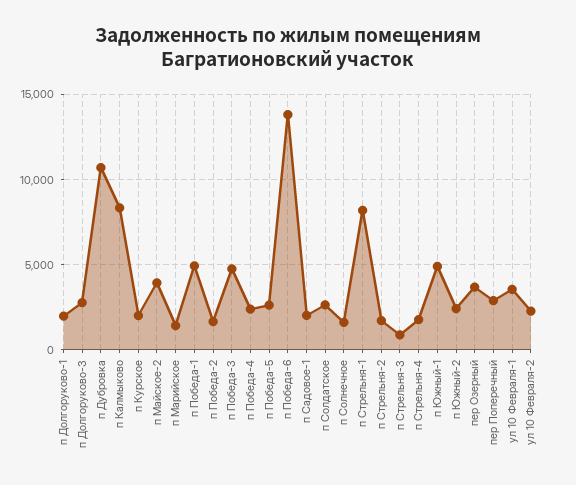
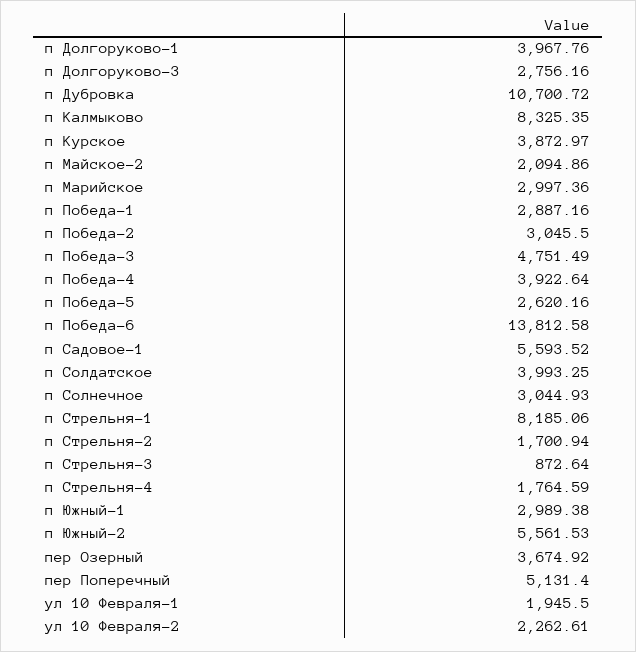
п Долгоруково-1: 2000 -> 3967.76
п Курское: 2000 -> 3872.97
п Майское-2: 4000 -> 2094.86
п Марийское: 1500 -> 2997.36
п Победа-1: 5000 -> 2887.16
п Победа-2: 1500 -> 3045.5
п Победа-4: 2500 -> 3922.64
п Садовое-1: 2000 -> 5593.52
п Солдатское: 2500 -> 3993.25
п Солнечное: 1500 -> 3044.93
п Южный-1: 5000 -> 2989.38
п Южный-2: 2500 -> 5561.53
пер Поперечный: 3000 -> 5131.4
ул 10 Февраля-1: 3500 -> 1945.5

